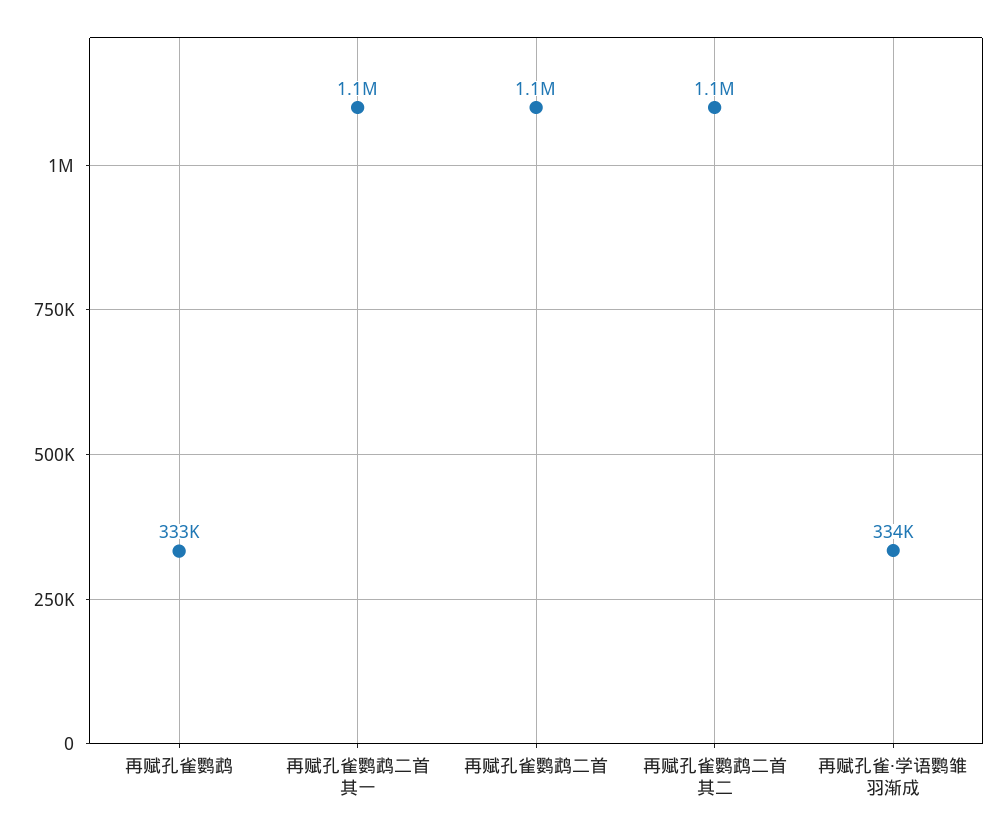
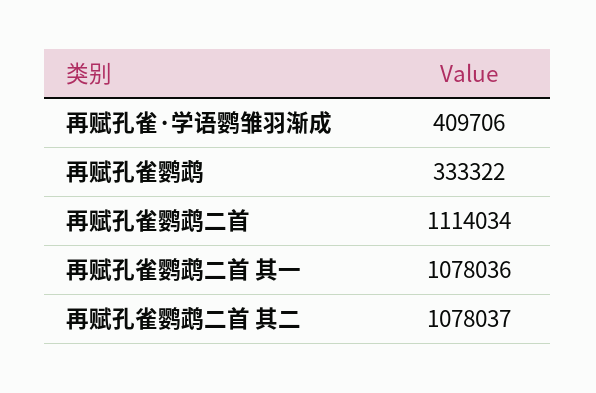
再赋孔雀·学语鹦雏羽渐成: 334000 -> 409706

